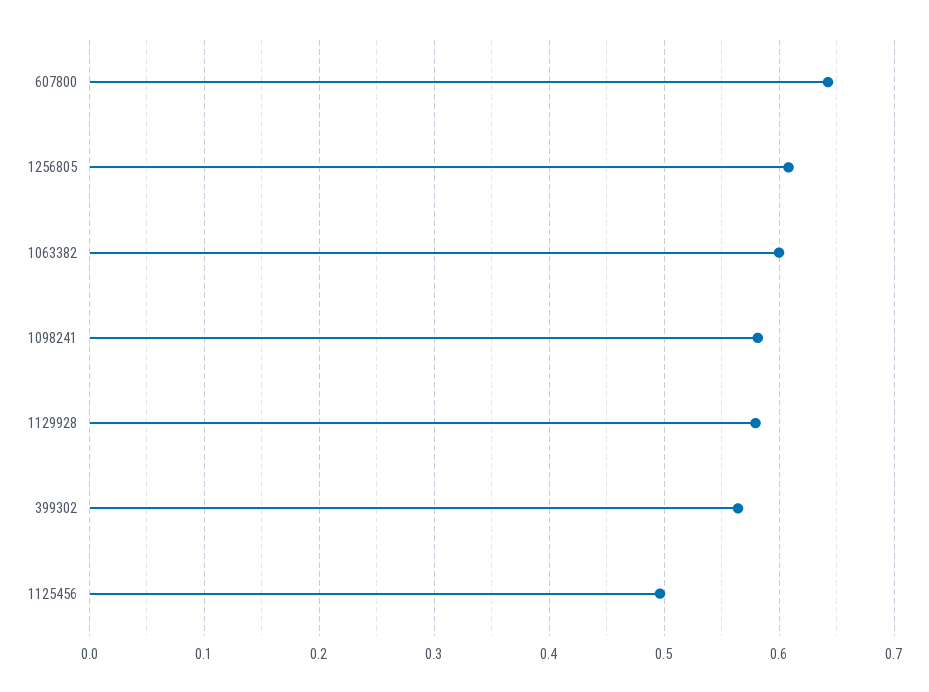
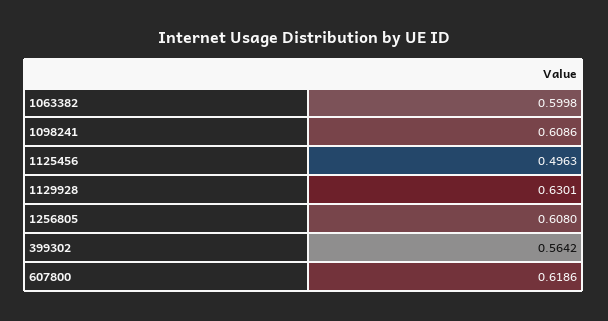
607800: 0.64 -> 0.6186
1098241: 0.58 -> 0.6086
1129928: 0.58 -> 0.6301

